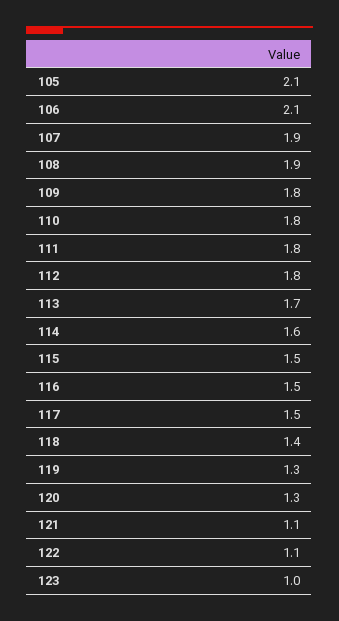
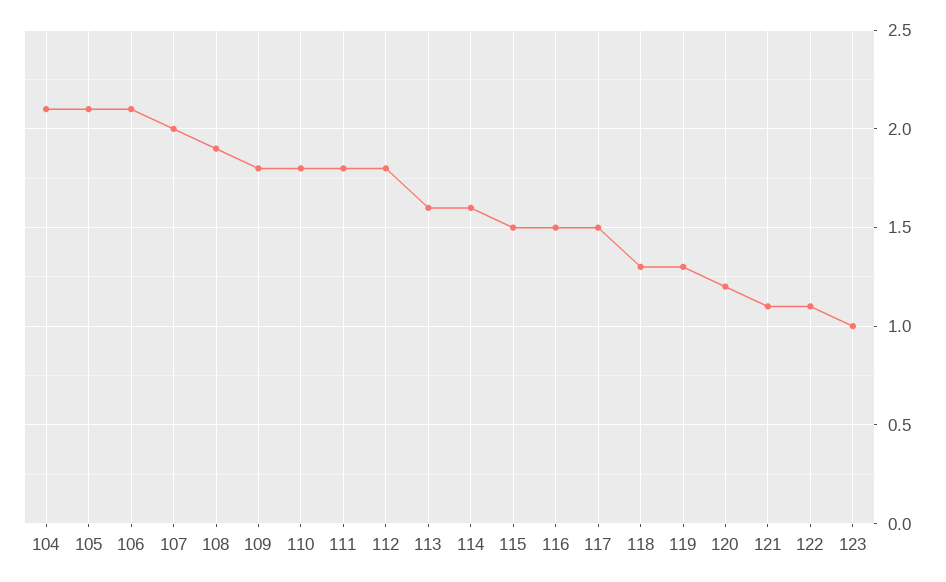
107: 1.9 -> 2
113: 1.7 -> 1.6
118: 1.4 -> 1.3
120: 1.3 -> 1.2
104: none -> 2.1

